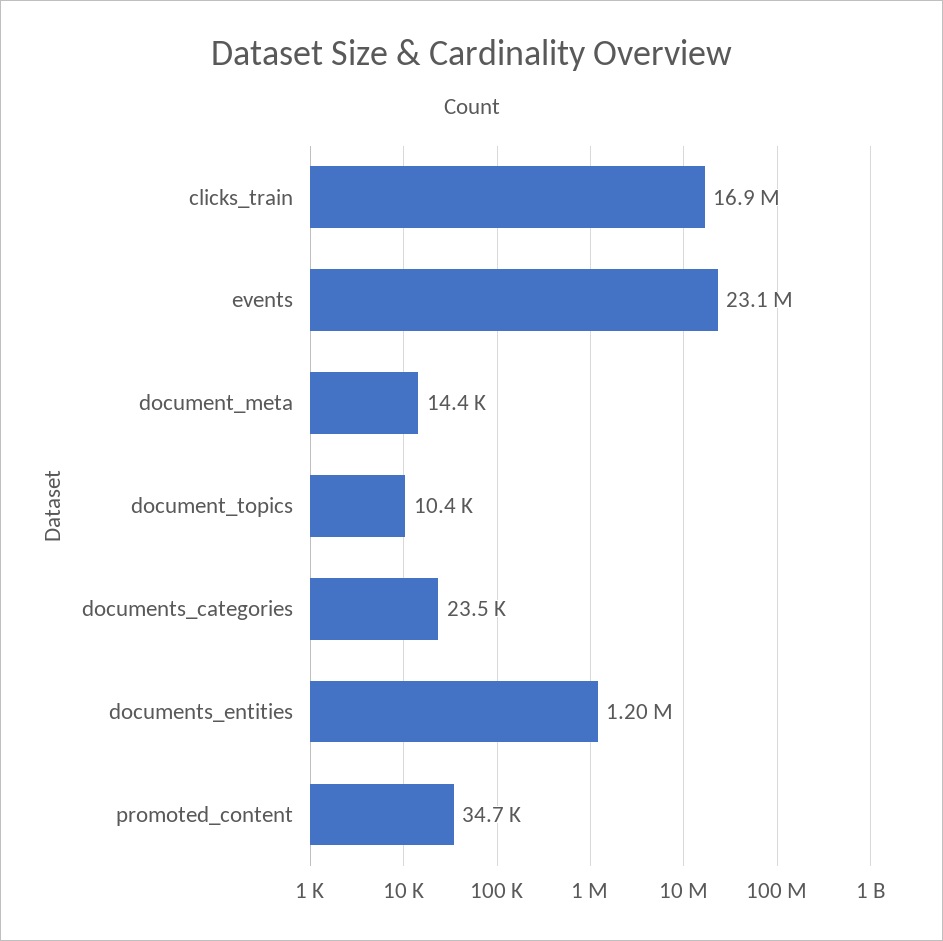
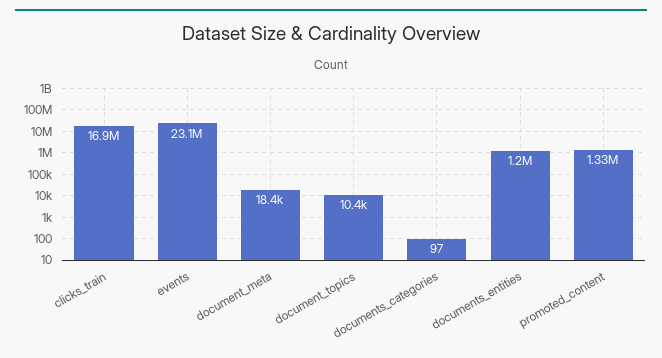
document_meta: 14400 -> 18400
documents_categories: 23500 -> 97
promoted_content: 34700 -> 1330000

